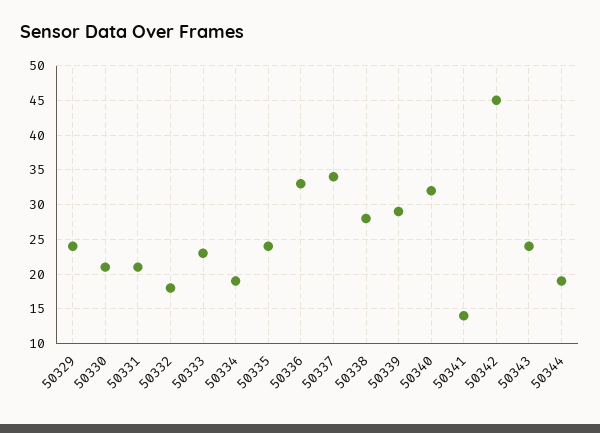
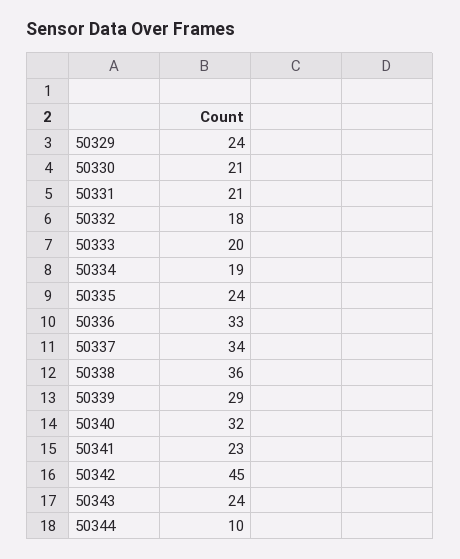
50333: 23 -> 20
50338: 28 -> 36
50341: 14 -> 23
50344: 19 -> 10

